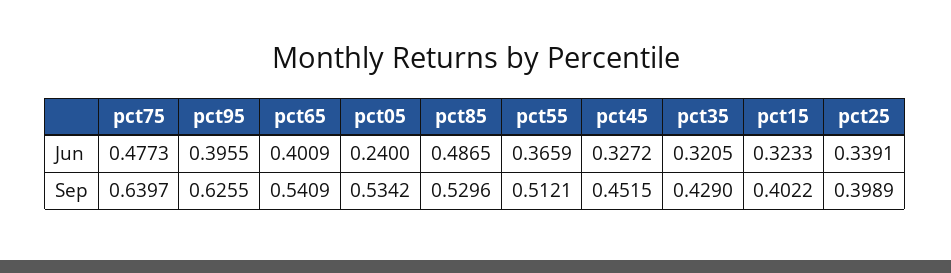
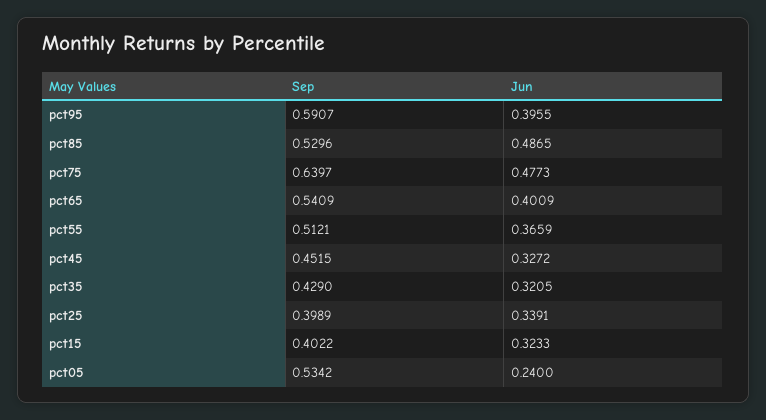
pct95, Sep: 0.6255 -> 0.5907

